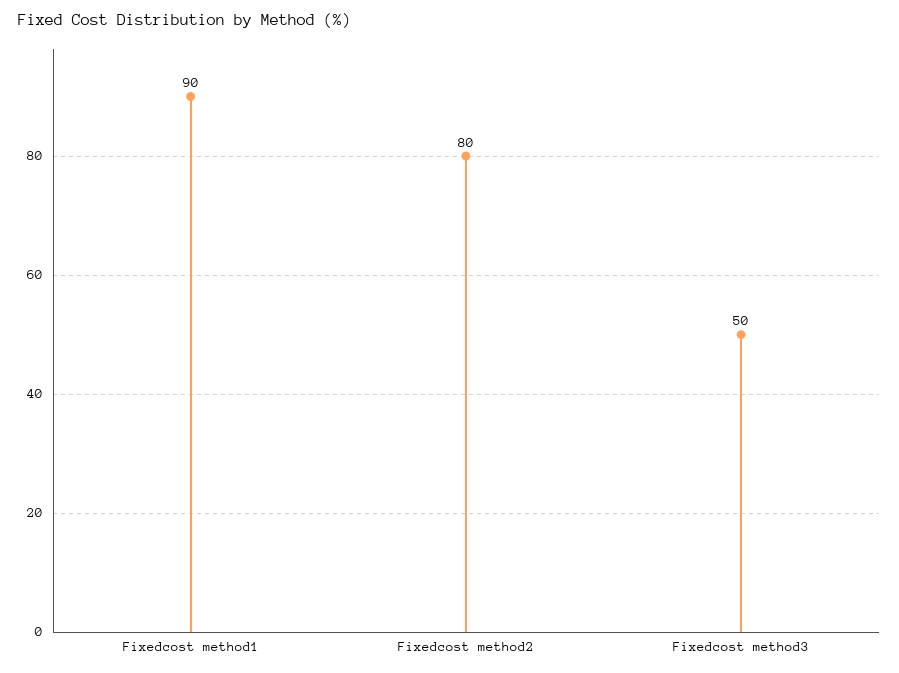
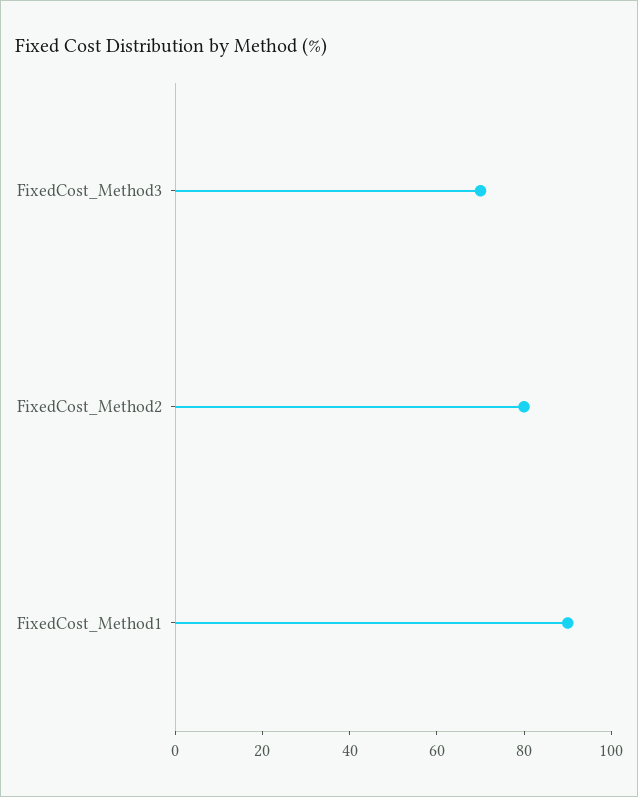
Fixedcost method3: 50 -> 70

